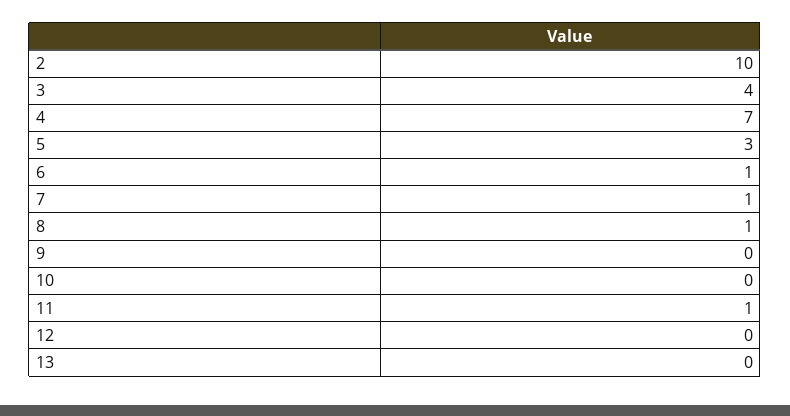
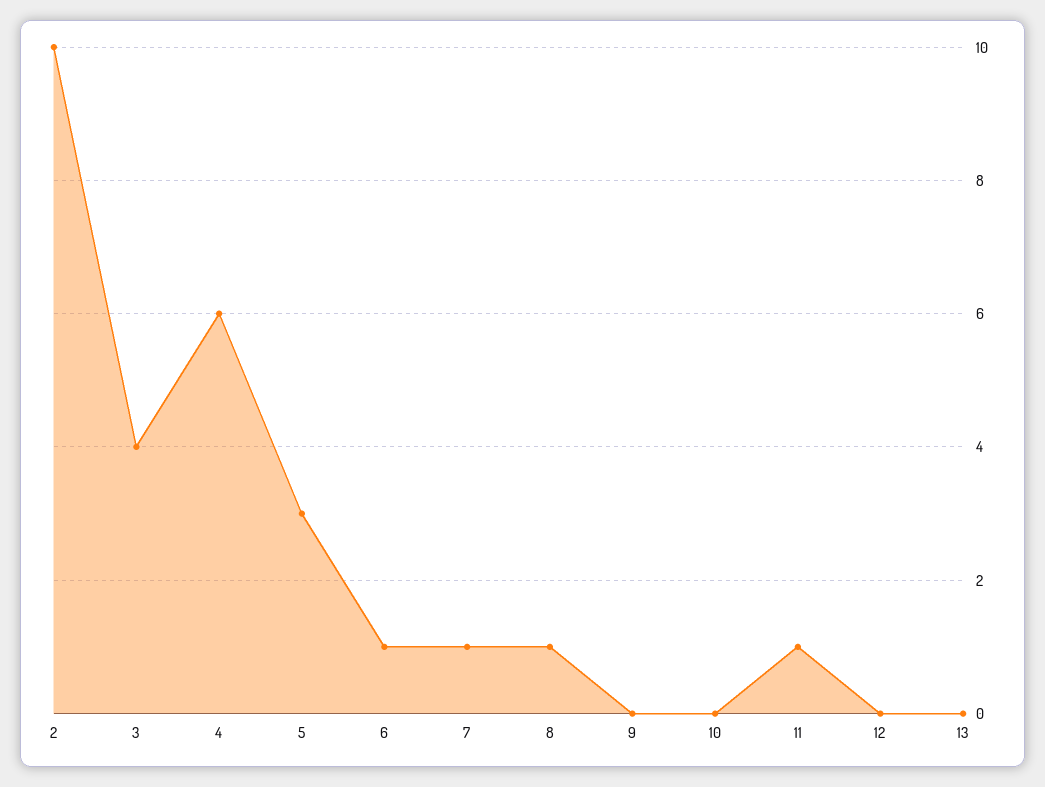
4: 7 -> 6

